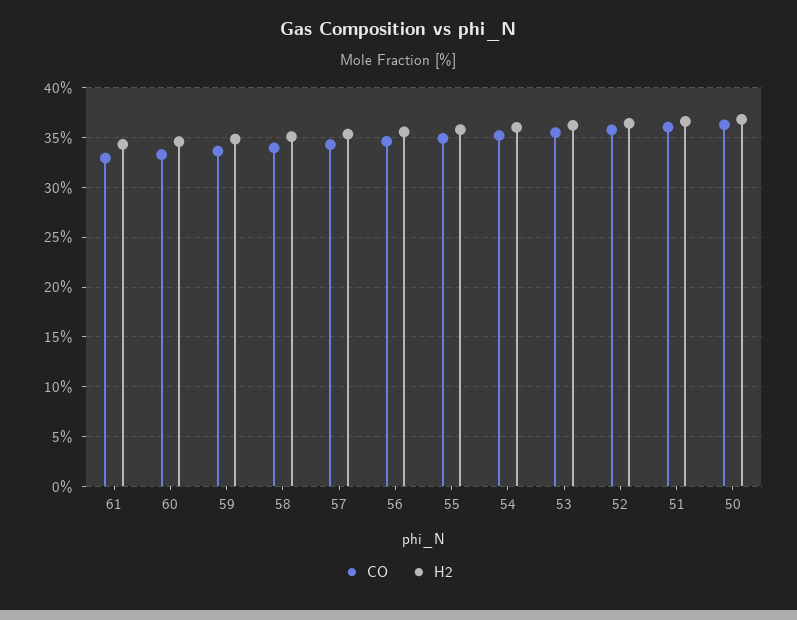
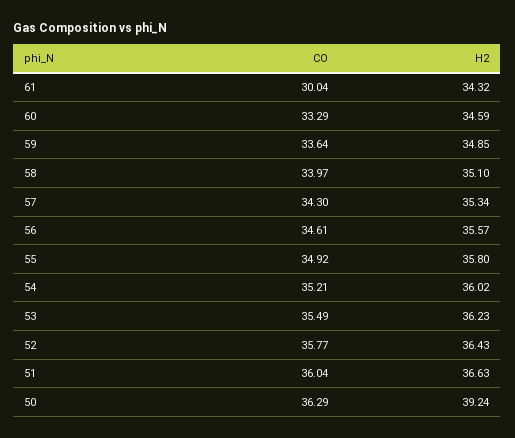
CO, 61: 33 -> 30.04
H2, 50: 37 -> 39.24

